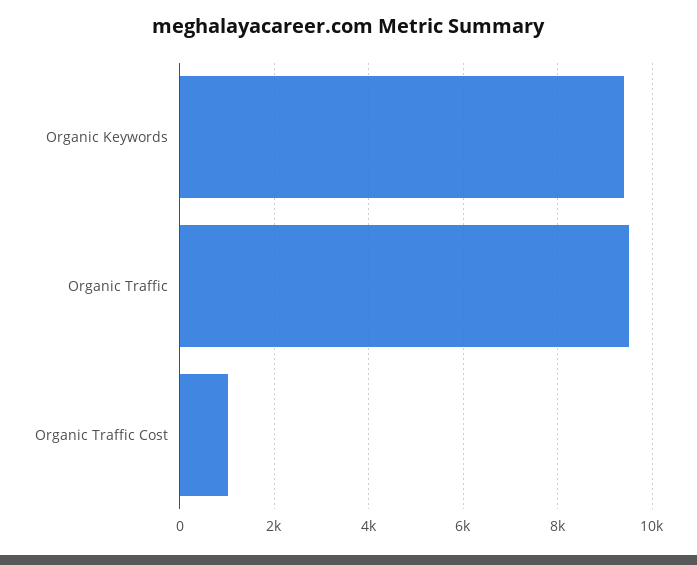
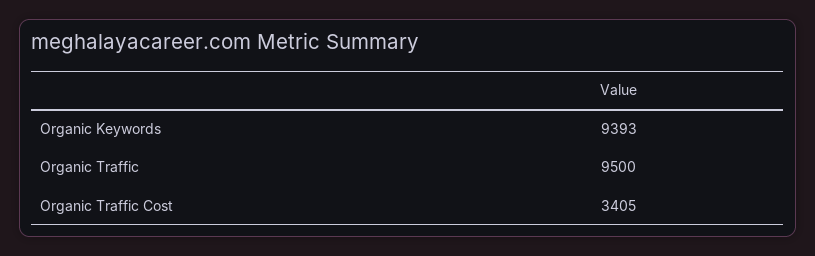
Organic Traffic Cost: 1000 -> 3405

